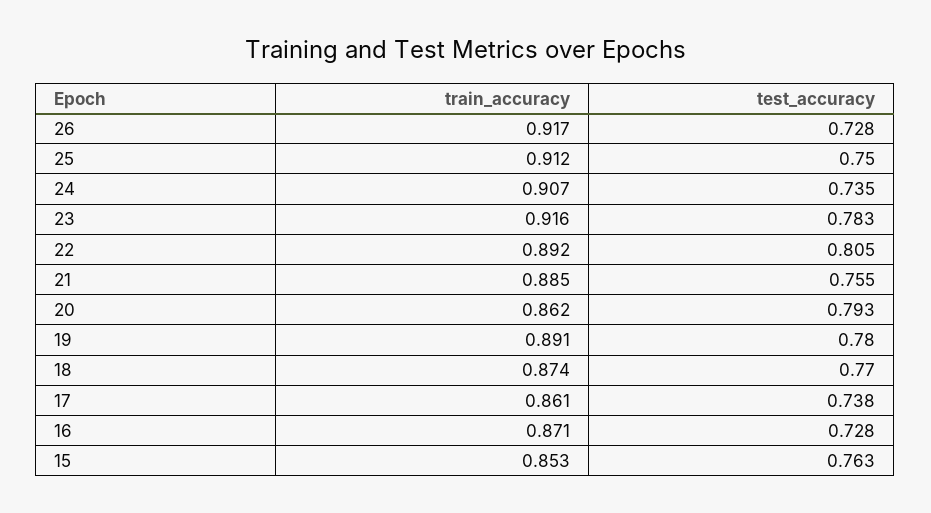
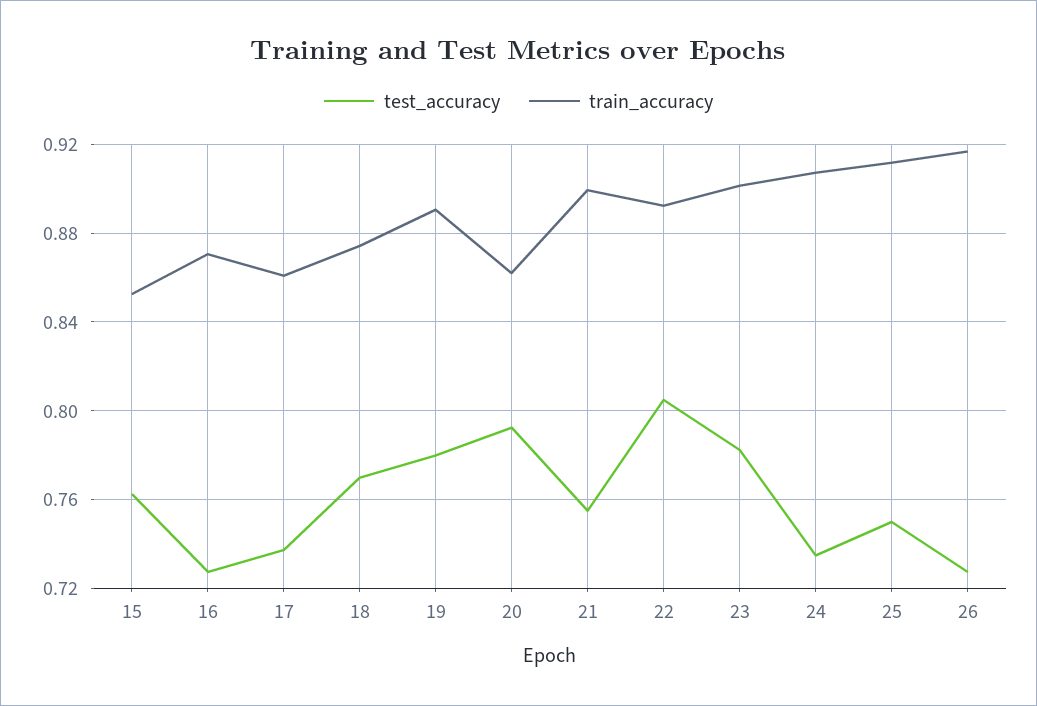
train_accuracy, 23: 0.916 -> 0.9
train_accuracy, 21: 0.885 -> 0.9

